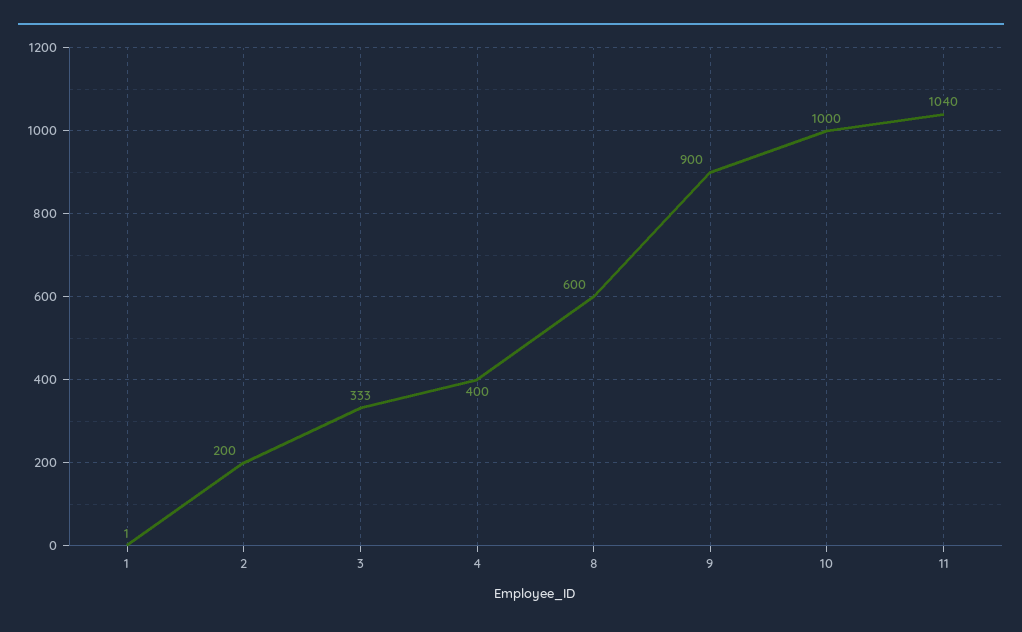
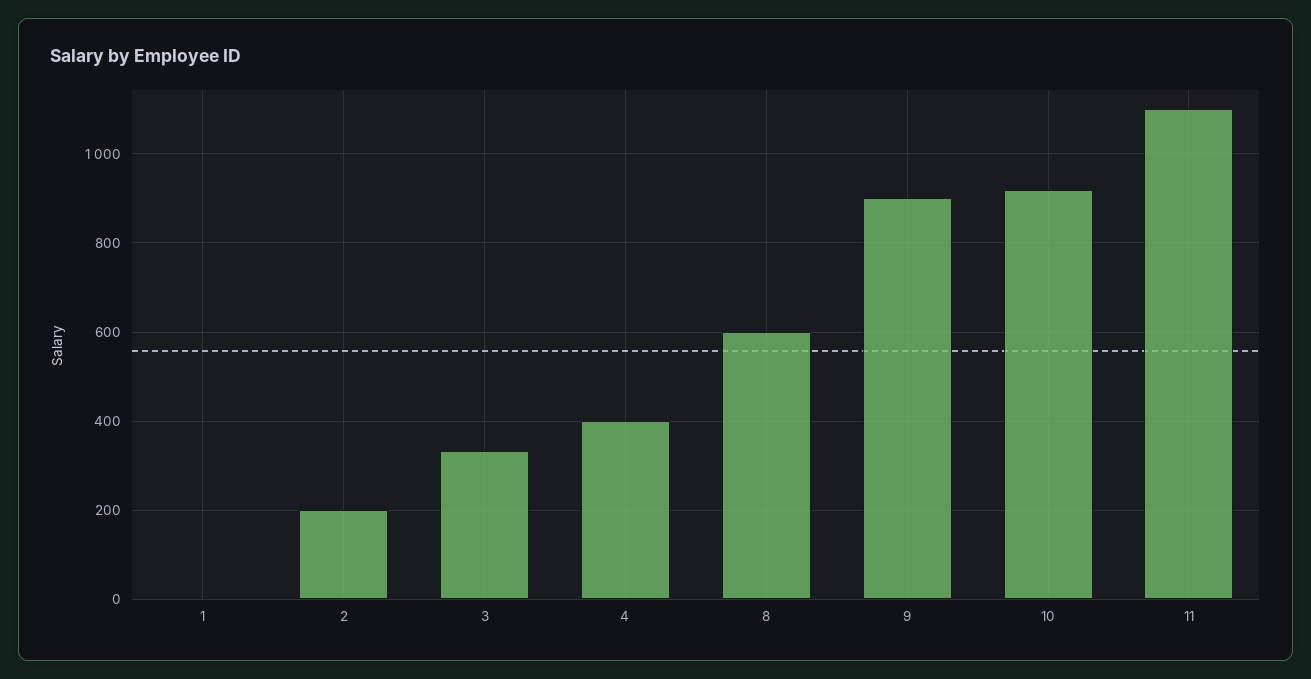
10: 1000 -> 920
11: 1040 -> 1100

